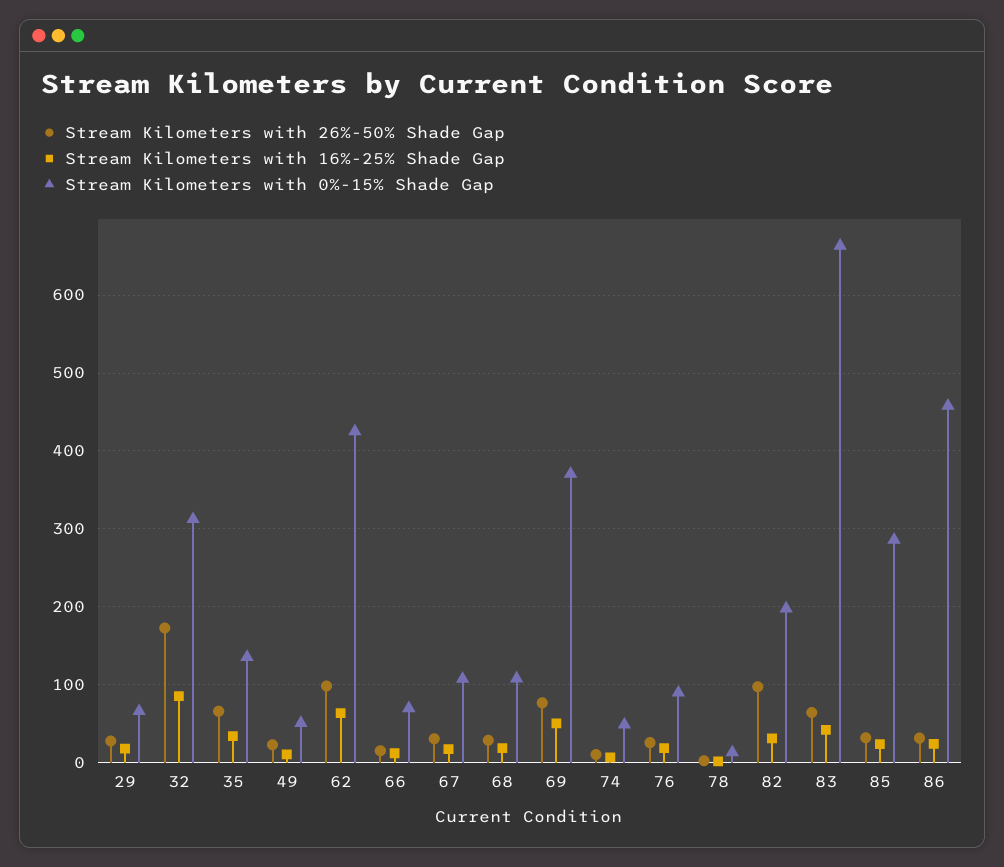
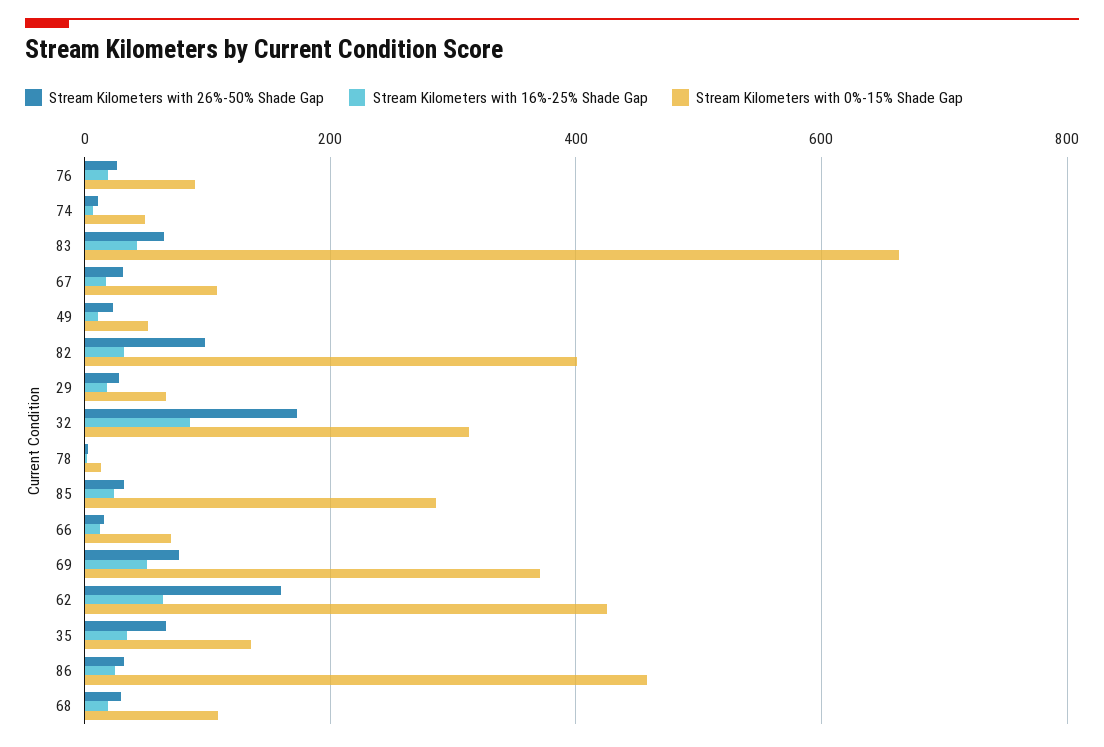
Stream Kilometers with 26%-50% Shade Gap, 62: 100 -> 160
Stream Kilometers with 0%-15% Shade Gap, 82: 200 -> 400

